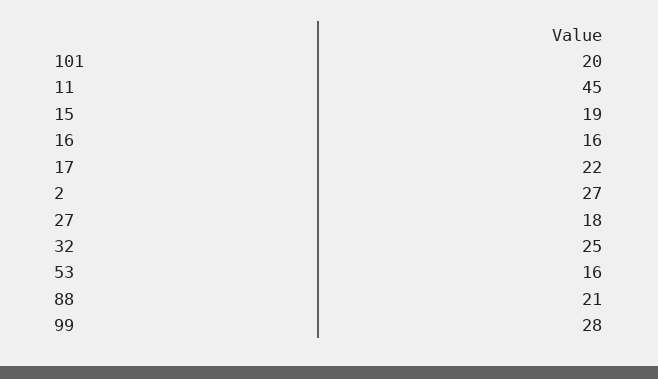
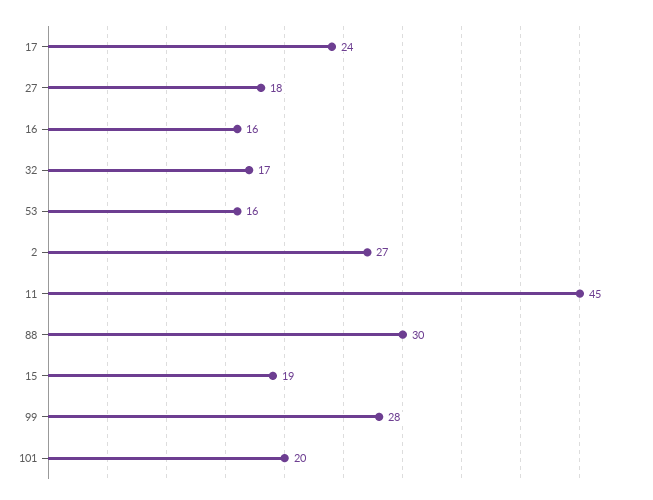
17: 22 -> 24
32: 25 -> 17
88: 21 -> 30

